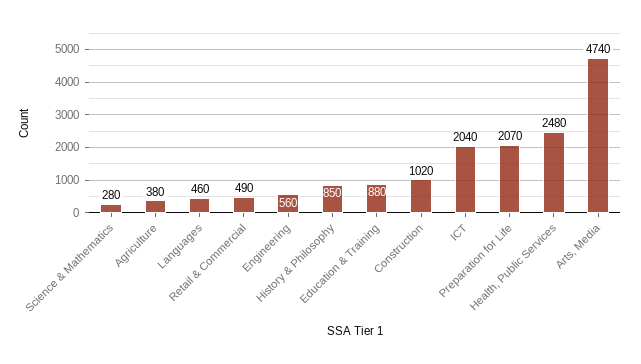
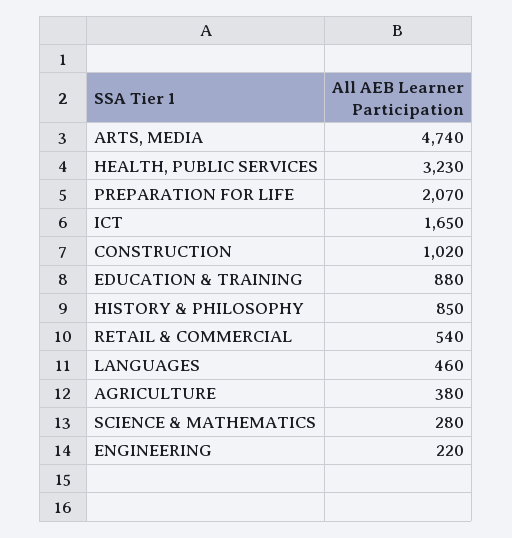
Retail & Commercial: 490 -> 540
Engineering: 560 -> 220
ICT: 2040 -> 1650
Health, Public Services: 2480 -> 3230

